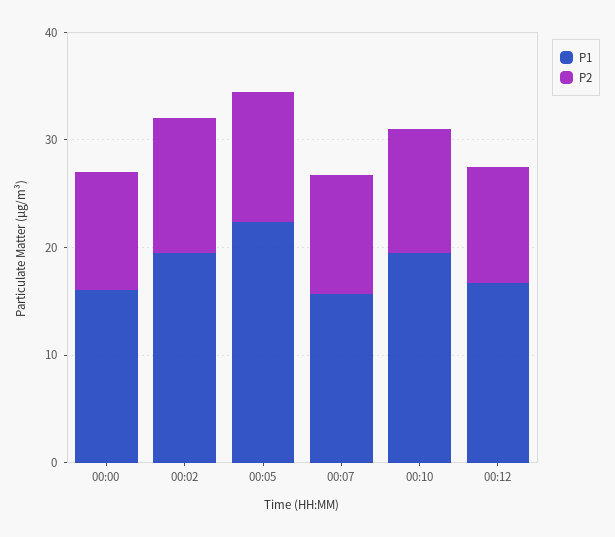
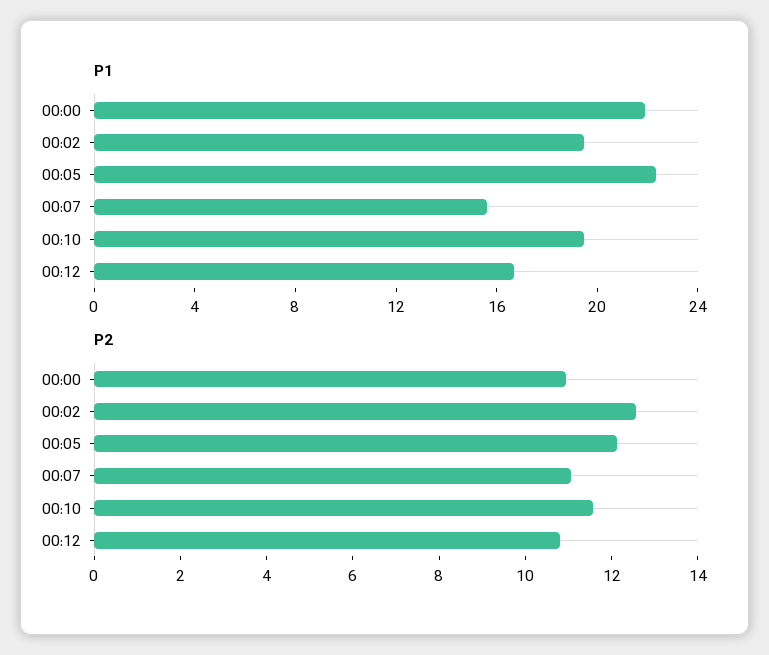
P1, 00:00: 16 -> 22

